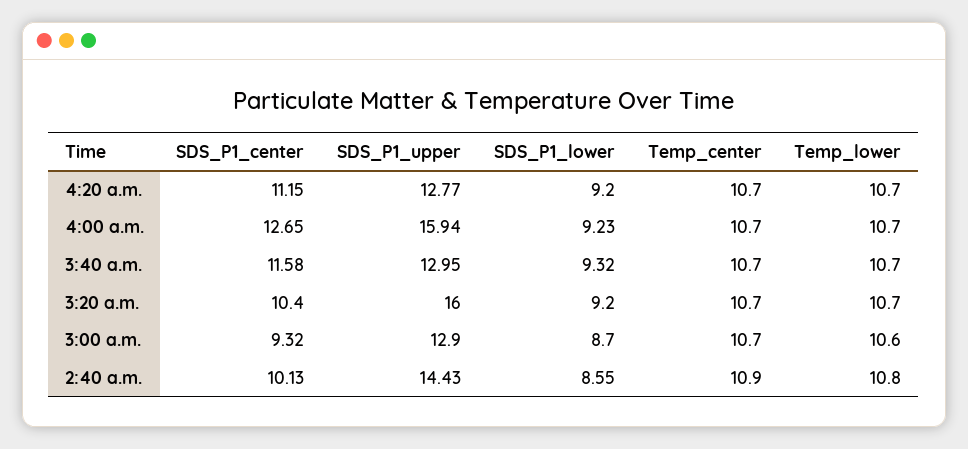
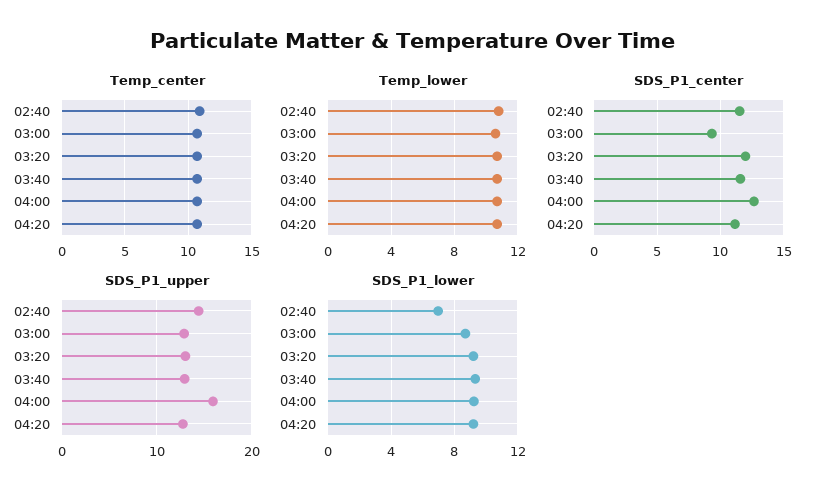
SDS_P1_center, 3:20 a.m.: 10.4 -> 12
SDS_P1_upper, 3:20 a.m.: 16 -> 13
SDS_P1_center, 2:40 a.m.: 10.13 -> 11.5
SDS_P1_lower, 2:40 a.m.: 8.55 -> 7

